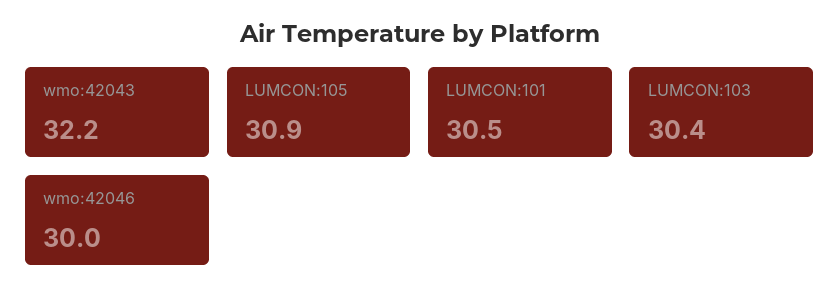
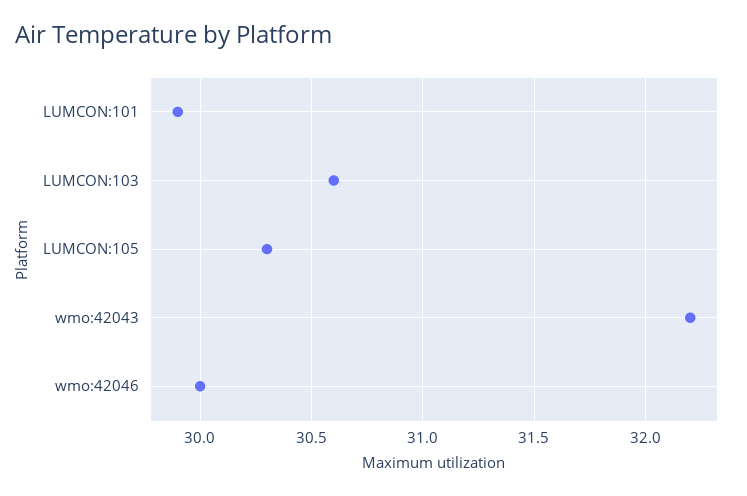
LUMCON:105: 30.9 -> 30.3
LUMCON:101: 30.5 -> 29.9
LUMCON:103: 30.4 -> 30.6

